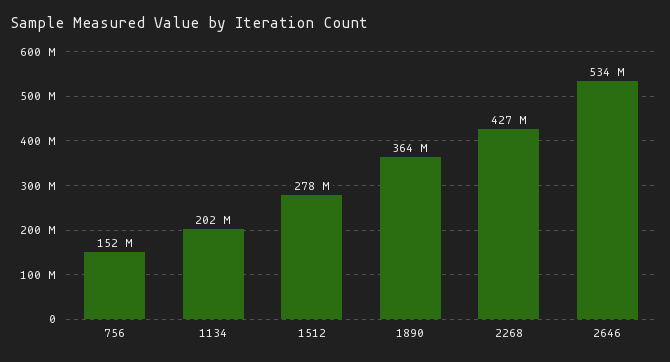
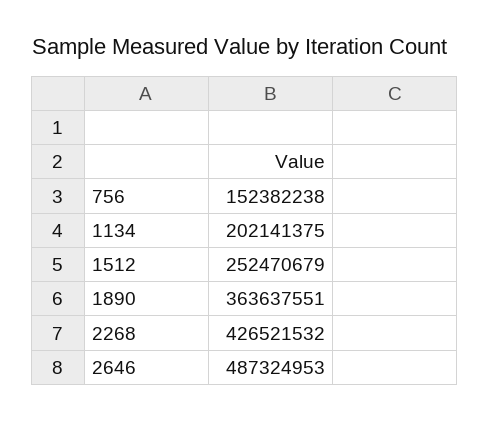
1512: 278000000 -> 252470679
2646: 534000000 -> 487324953

